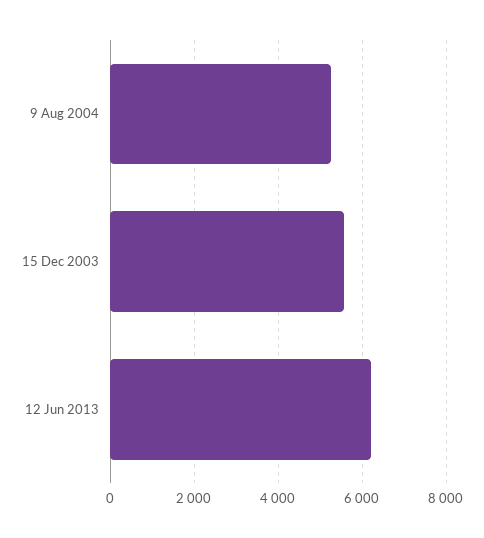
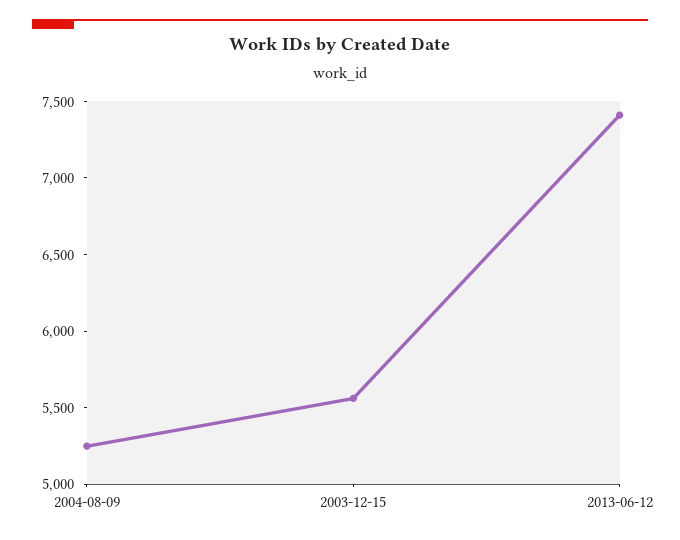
12 Jun 2013: 6200 -> 7400

